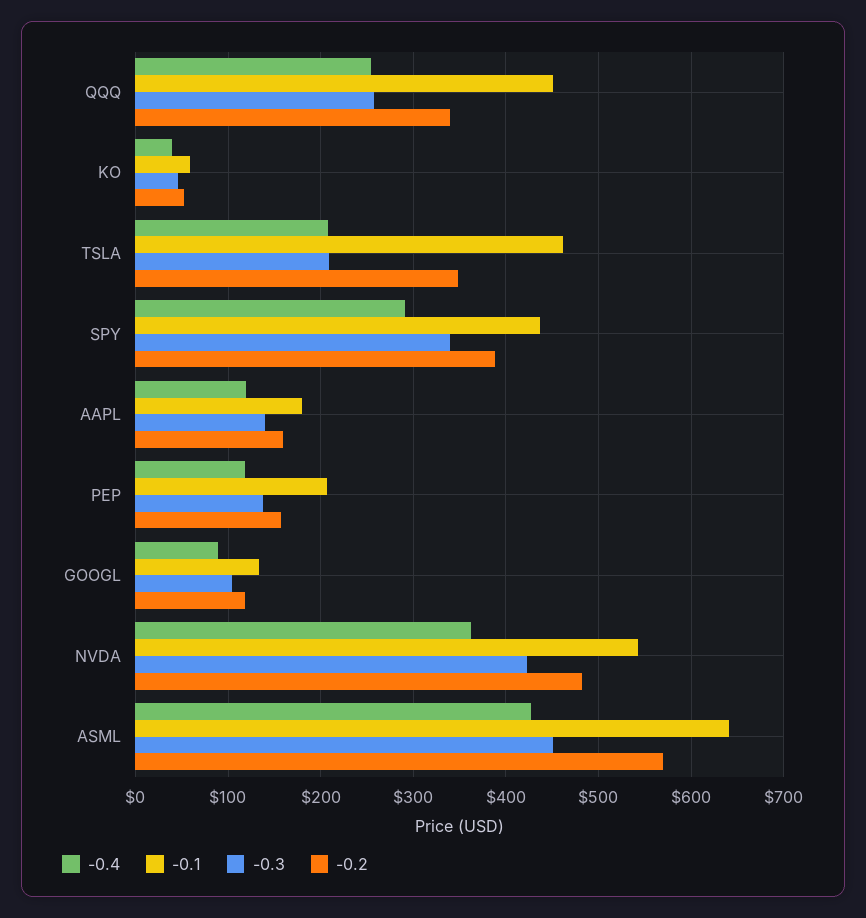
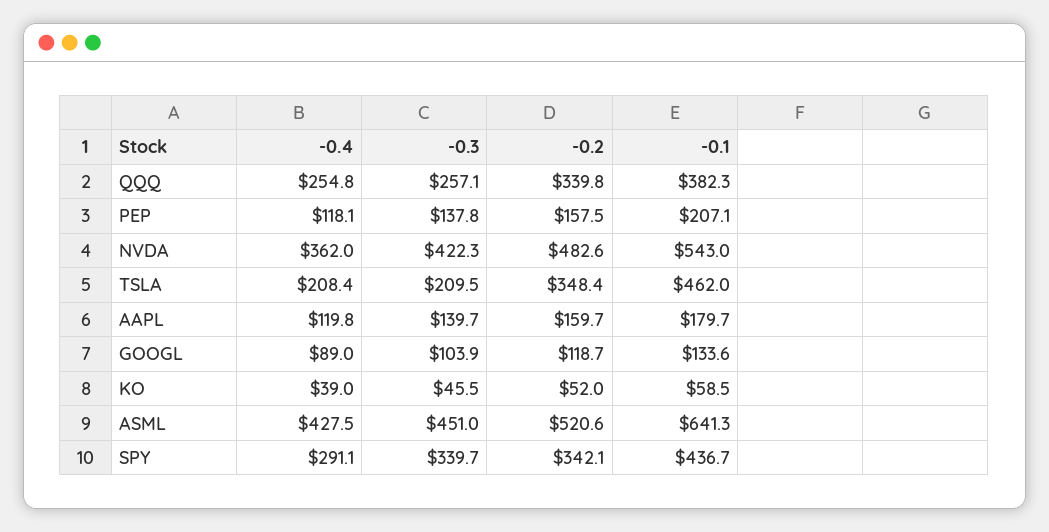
-0.1, QQQ: 450 -> 382.3
-0.2, SPY: 390 -> 342.1
-0.2, ASML: 570 -> 520.6

